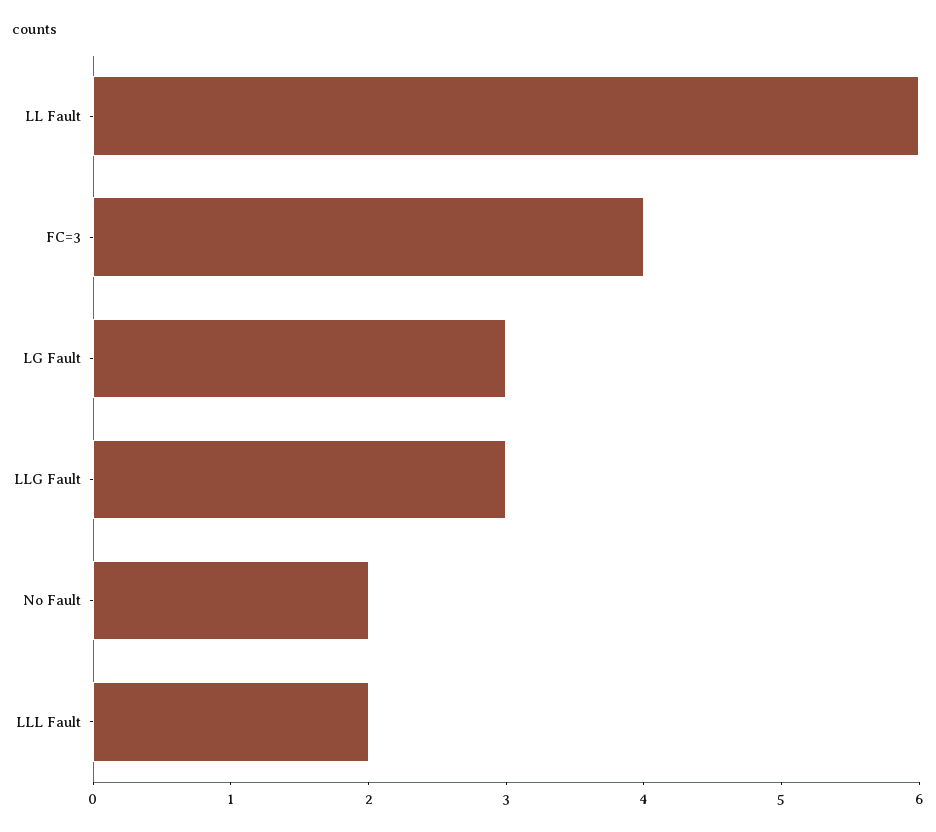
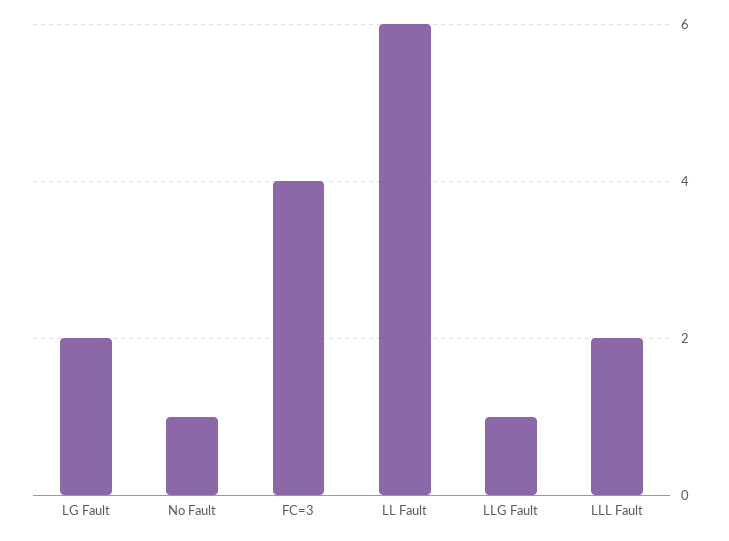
LG Fault: 3 -> 2
LLG Fault: 3 -> 1
No Fault: 2 -> 1

